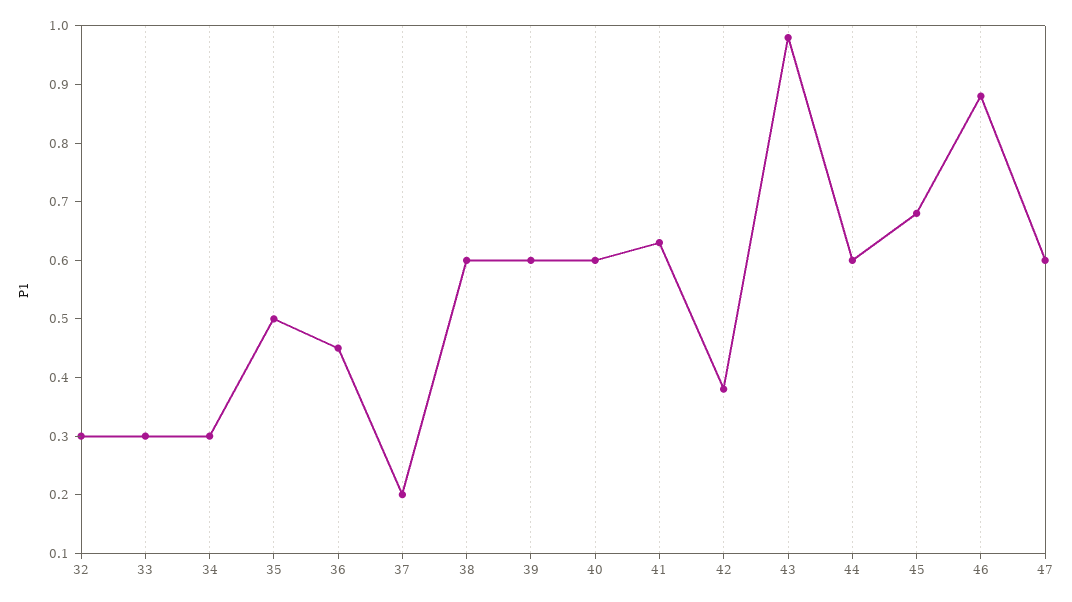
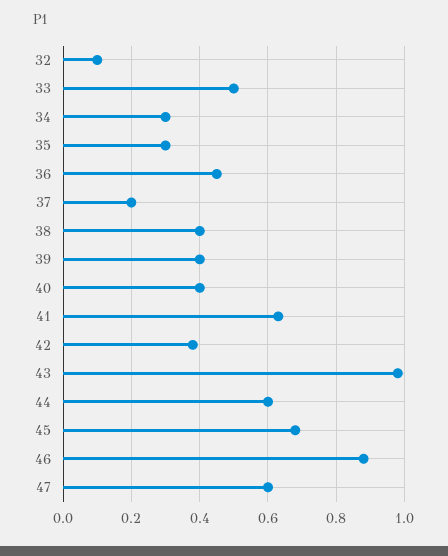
32: 0.3 -> 0.1
33: 0.3 -> 0.5
35: 0.5 -> 0.3
38: 0.6 -> 0.4
39: 0.6 -> 0.4
40: 0.6 -> 0.4

